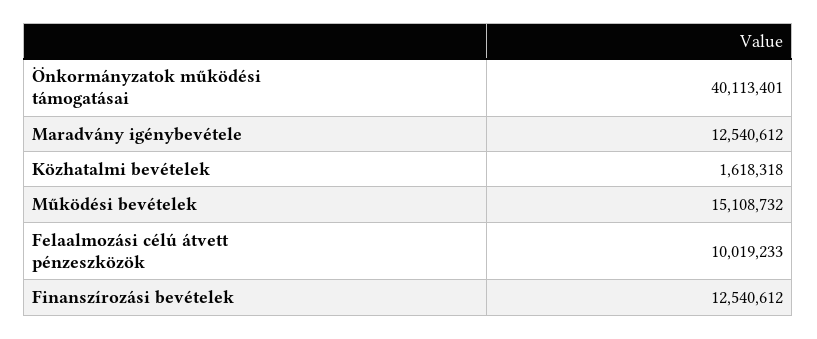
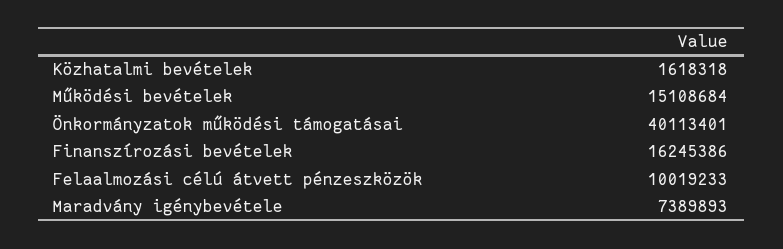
Maradvány igénybevétele: 12540612 -> 7389893
Működési bevételek: 15108732 -> 15108684
Finanszírozási bevételek: 12540612 -> 16245386

